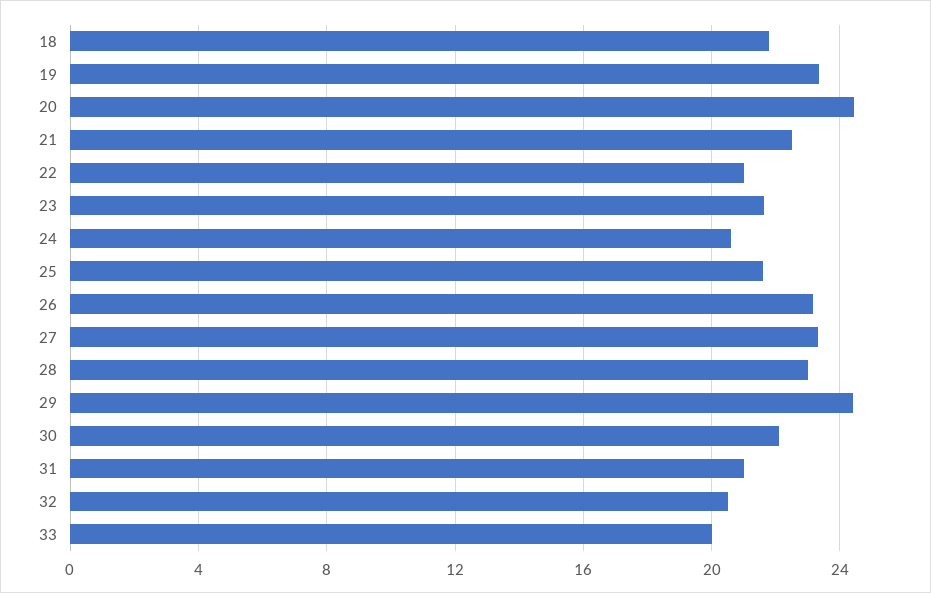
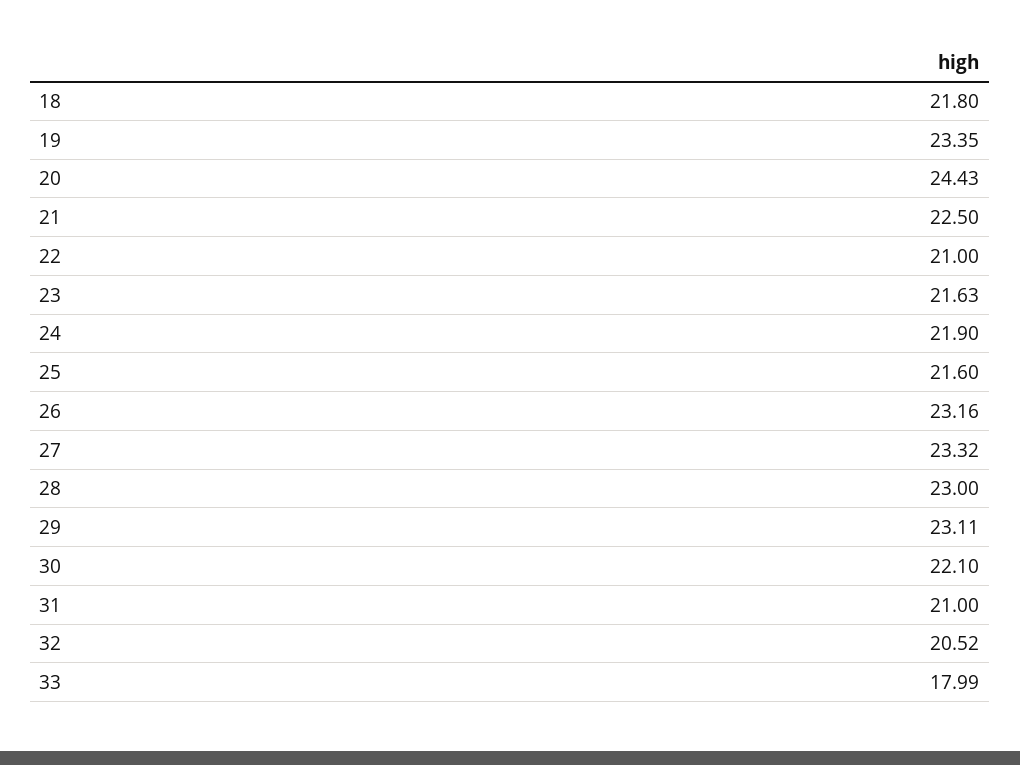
24: 20.5 -> 21.9
29: 24.5 -> 23.11
33: 20 -> 17.99

